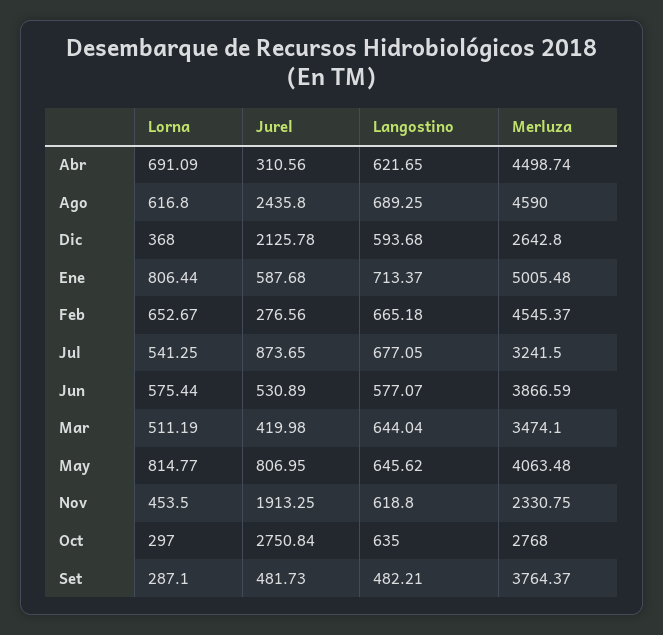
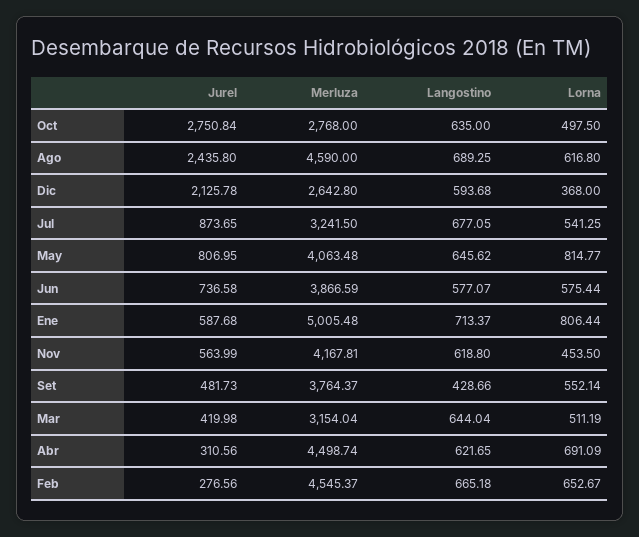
Jurel, Jun: 530.89 -> 736.58
Merluza, Mar: 3474.1 -> 3154.04
Jurel, Nov: 1913.25 -> 563.99
Merluza, Nov: 2330.75 -> 4167.81
Lorna, Oct: 297 -> 497.5
Lorna, Set: 287.1 -> 552.14
Langostino, Set: 482.21 -> 428.66

